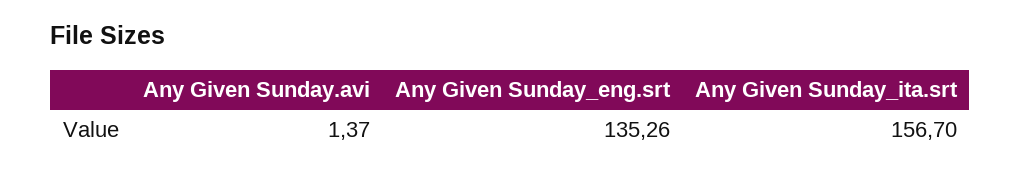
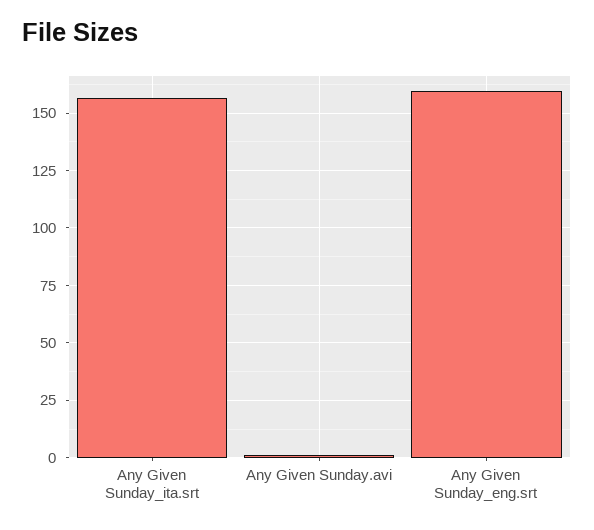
Any Given Sunday_eng.srt: 135.26 -> 160

